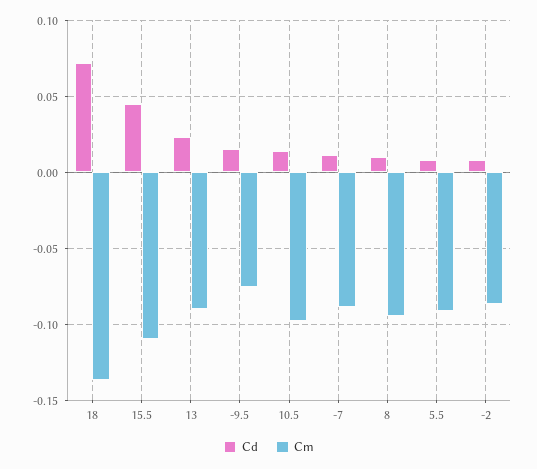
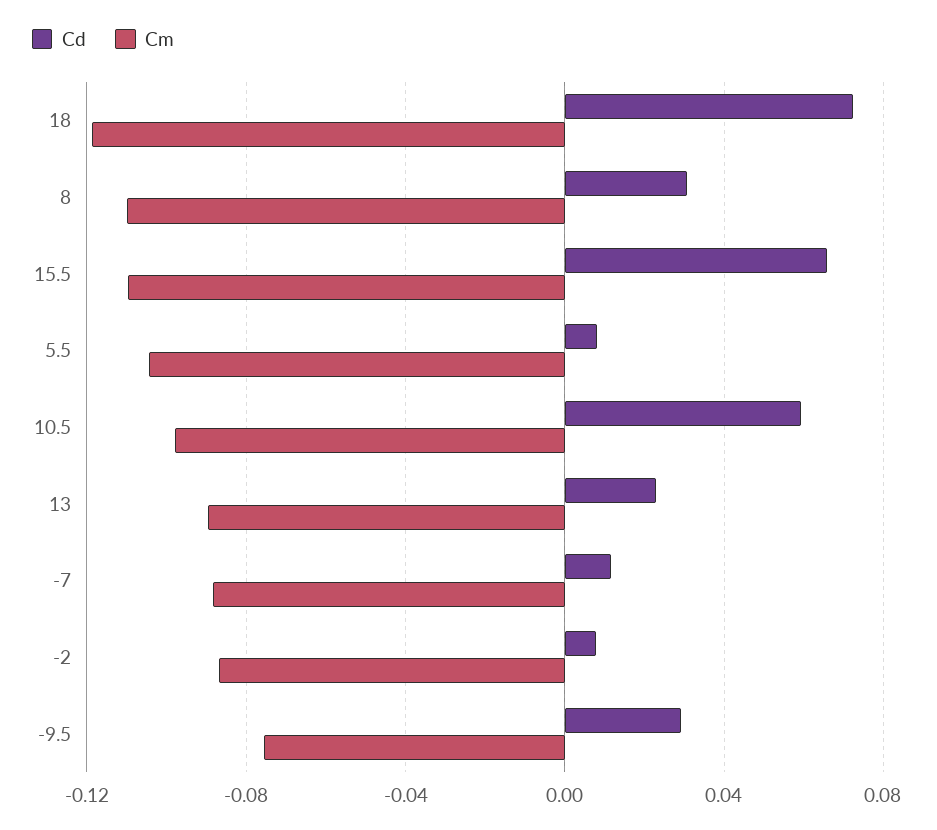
Cm, 18: -0.135 -> -0.12
Cd, 15.5: 0.045 -> 0.065
Cd, -9.5: 0.015 -> 0.03
Cd, 10.5: 0.015 -> 0.06
Cd, 8: 0.01 -> 0.03
Cm, 8: -0.095 -> -0.11
Cm, 5.5: -0.09 -> -0.105

